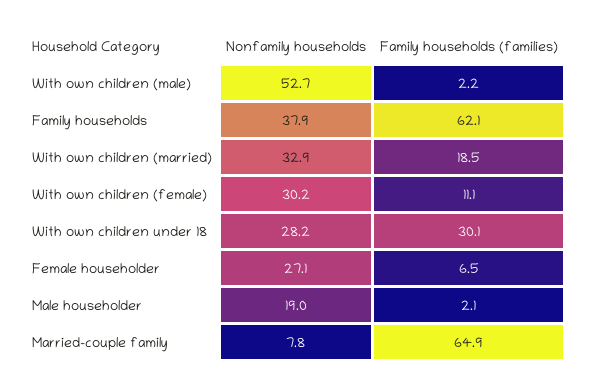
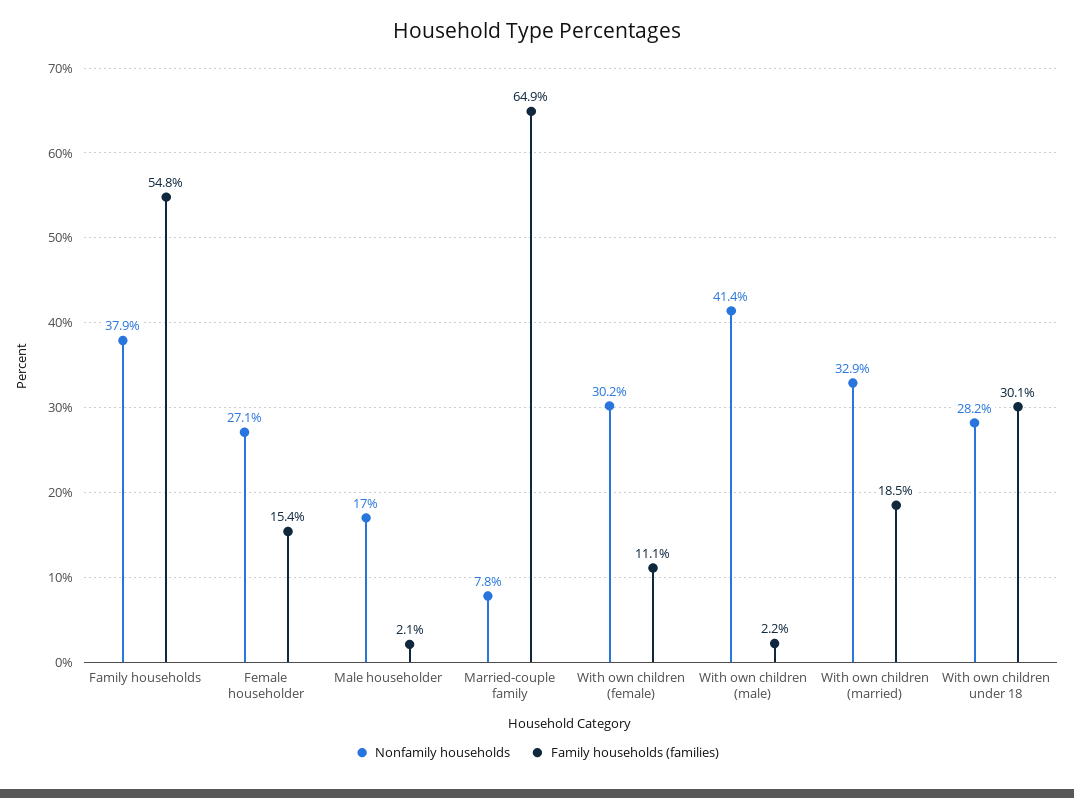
Nonfamily households, With own children (male): 52.7 -> 41.4
Family households (families), Family households: 62.1 -> 54.8
Family households (families), Female householder: 6.5 -> 15.4
Nonfamily households, Male householder: 19 -> 17

